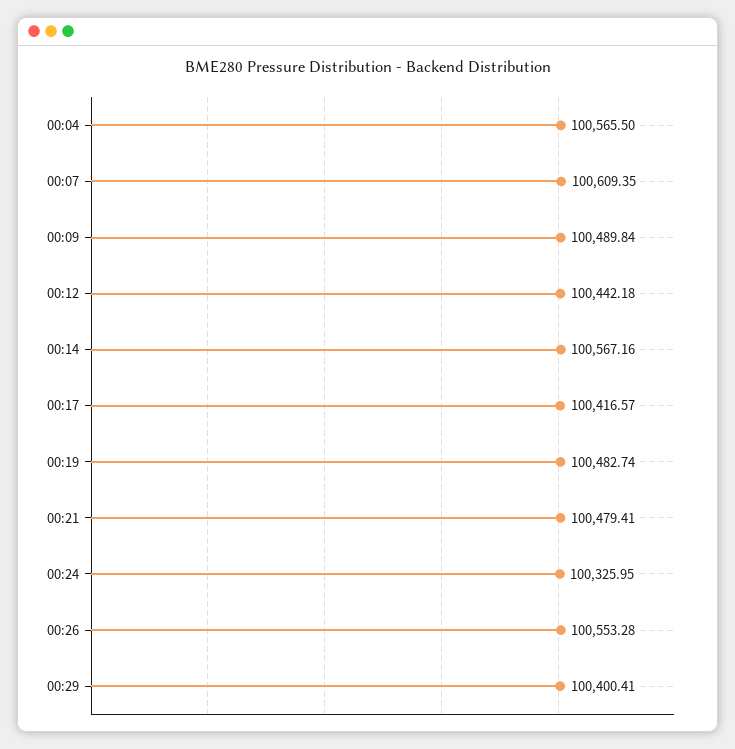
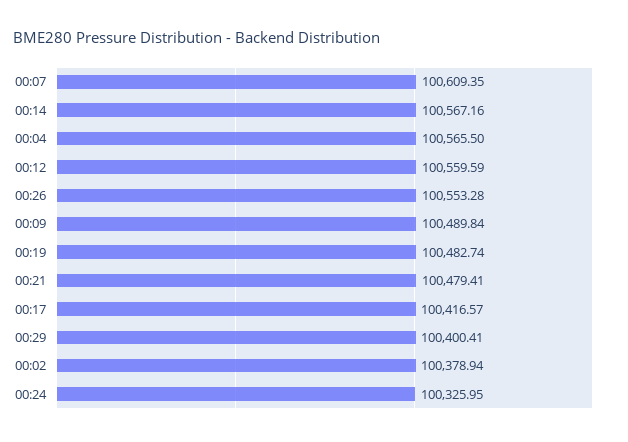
00:12: 100442.18 -> 100559.59
00:02: none -> 100378.94

